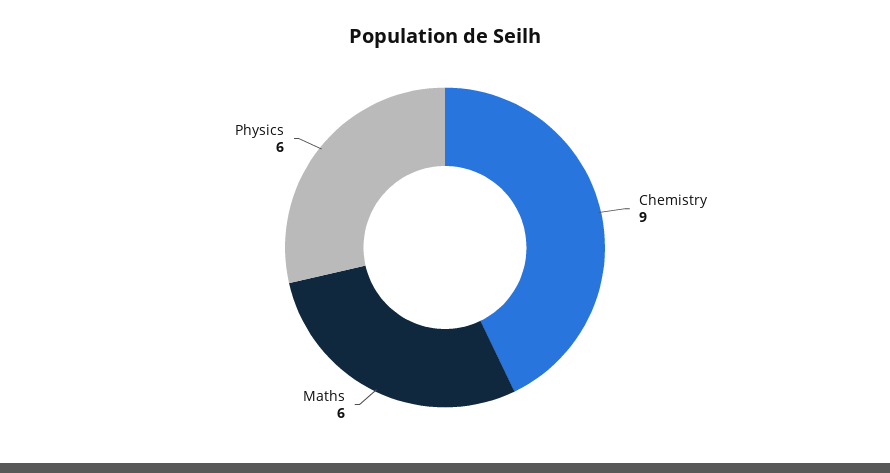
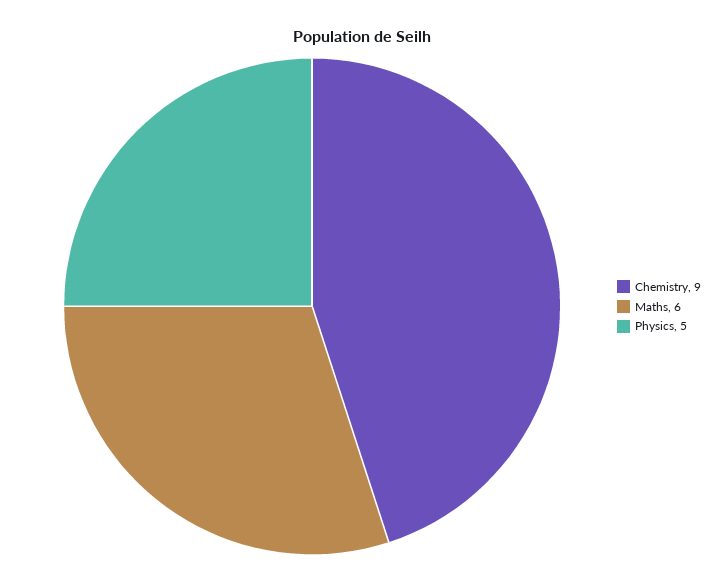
Physics: 6 -> 5

